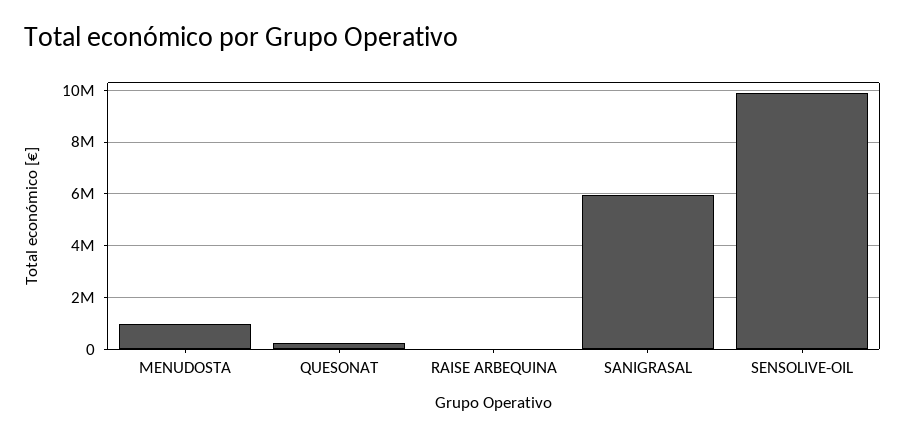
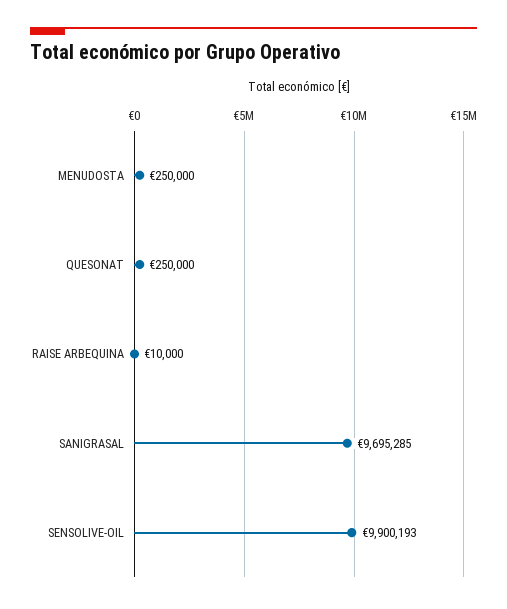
MENUDOSTA: 1000000 -> 250000
SANIGRASAL: 6000000 -> 9695285

